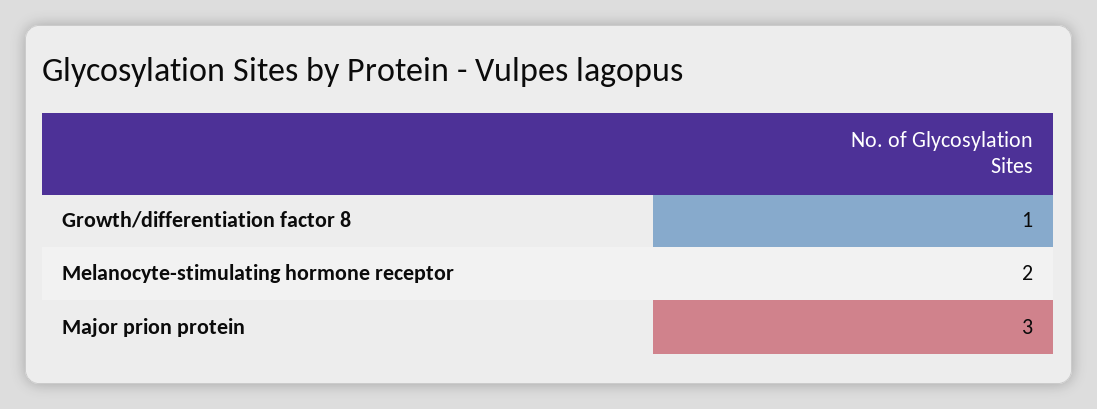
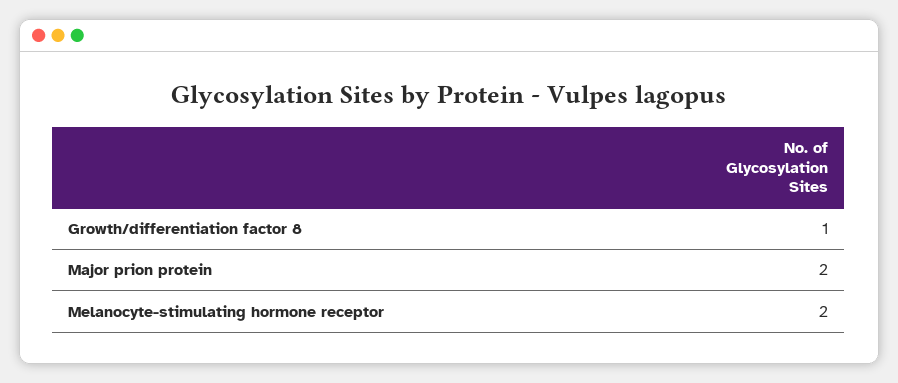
Major prion protein: 3 -> 2

